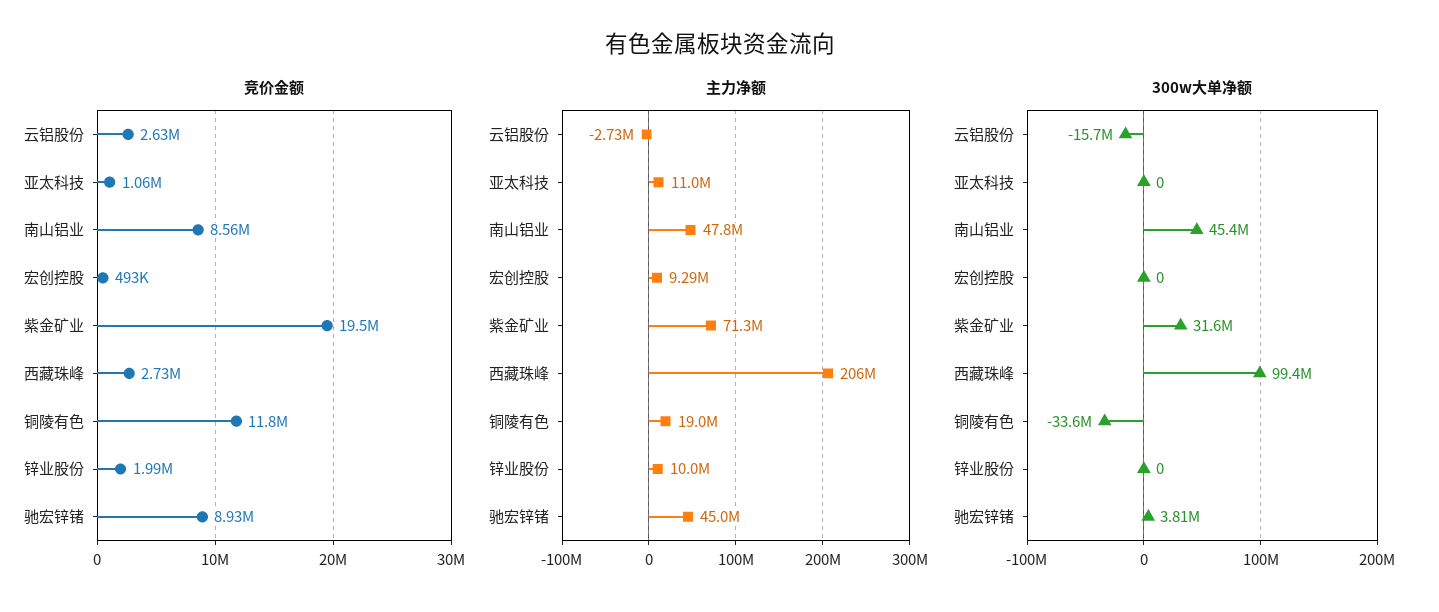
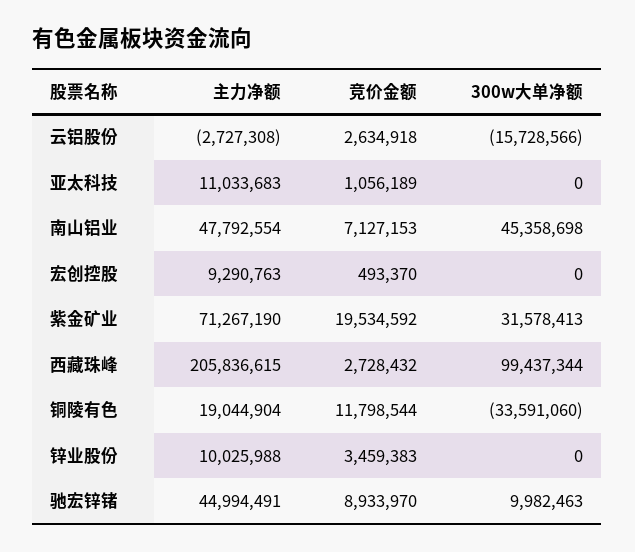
竞价金额, 南山铝业: 8560000 -> 7127153
竞价金额, 锌业股份: 1990000 -> 3459383
300w大单净额, 驰宏锌锗: 3810000 -> 9982463

